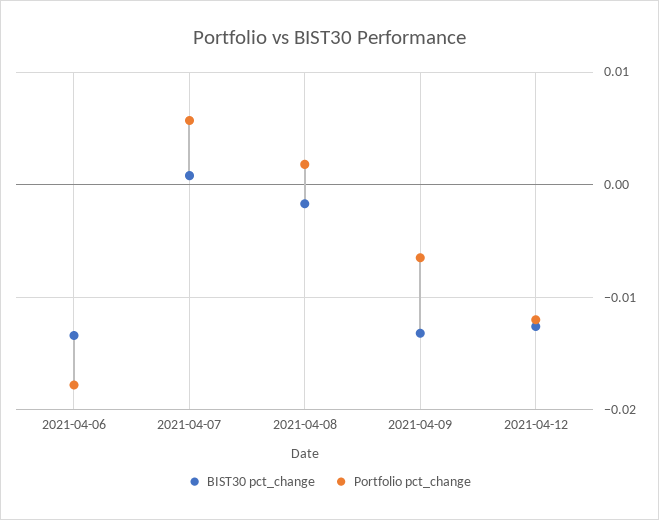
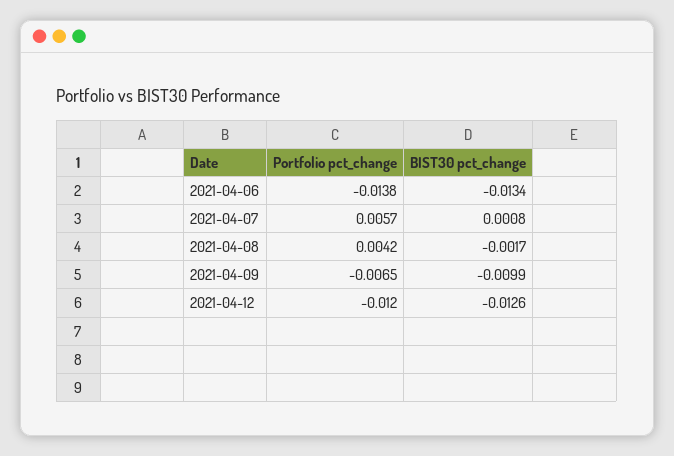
Portfolio pct_change, 2021-04-06: -0.018 -> -0.0138
Portfolio pct_change, 2021-04-08: 0.002 -> 0.0042
BIST30 pct_change, 2021-04-09: -0.013 -> -0.0099

